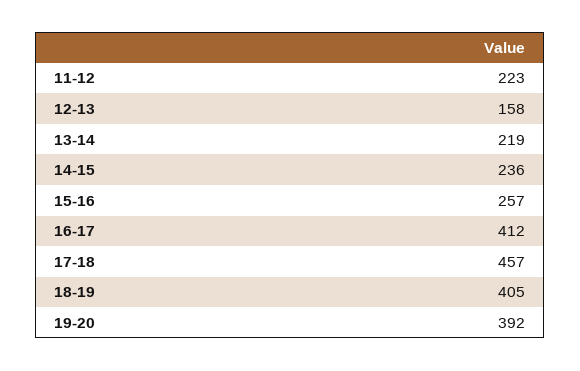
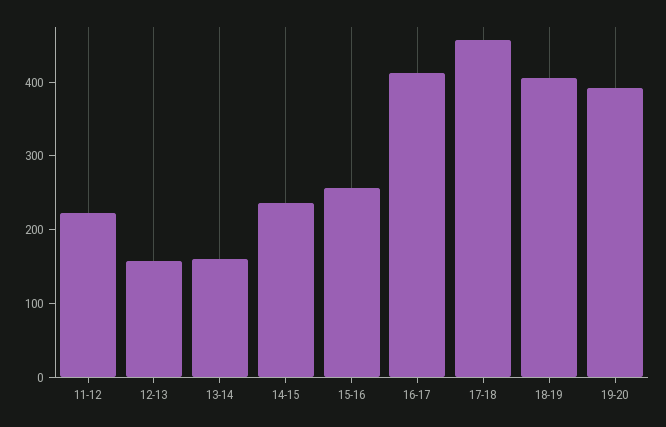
13-14: 219 -> 160

